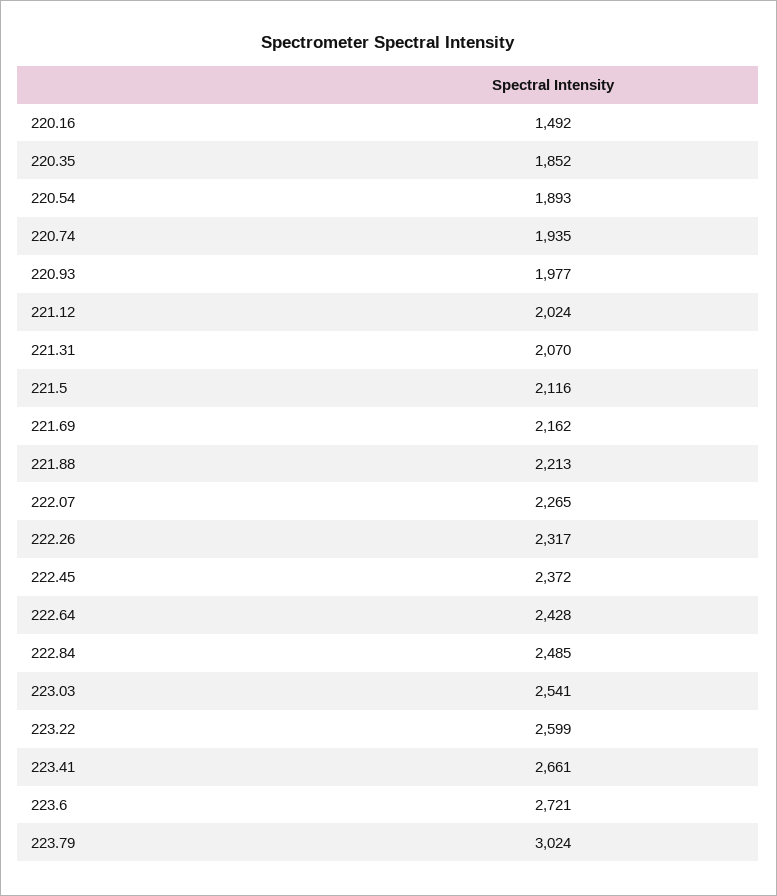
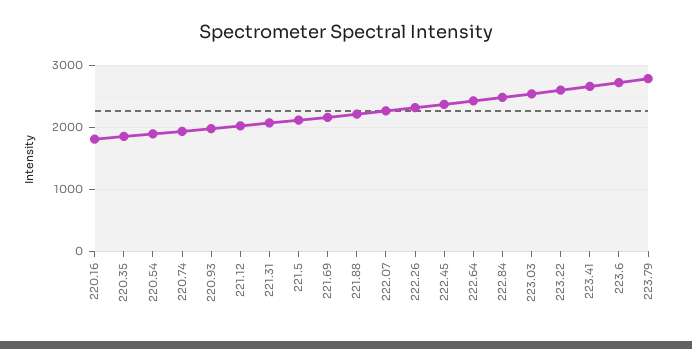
220.16: 1492 -> 1800
223.79: 3024 -> 2800

